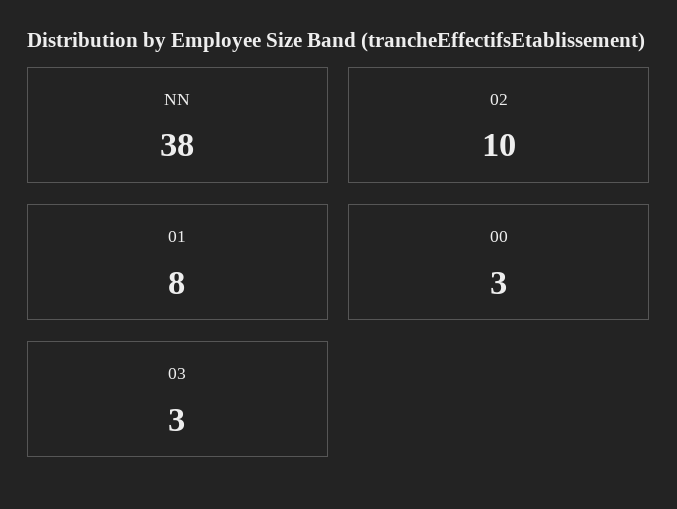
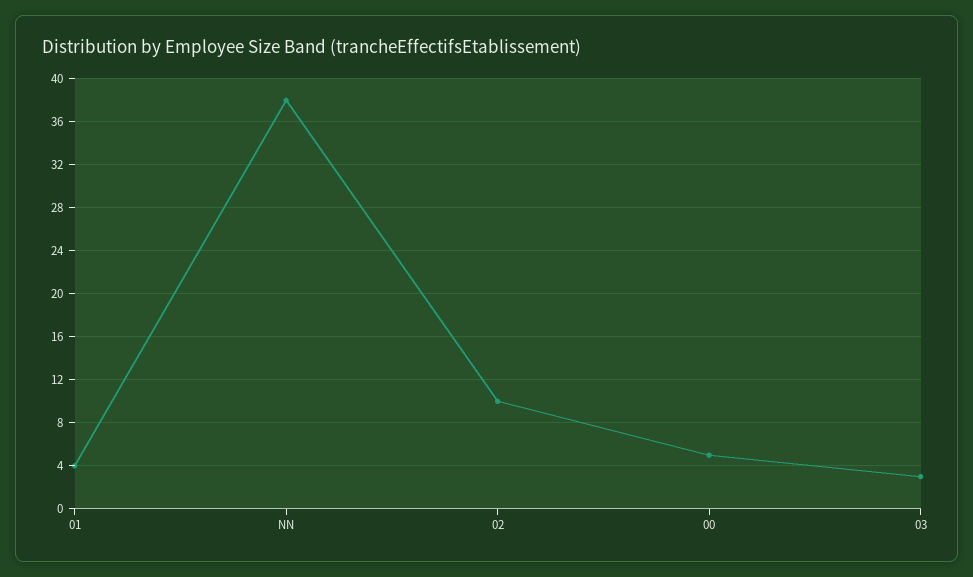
01: 8 -> 4
00: 3 -> 5

